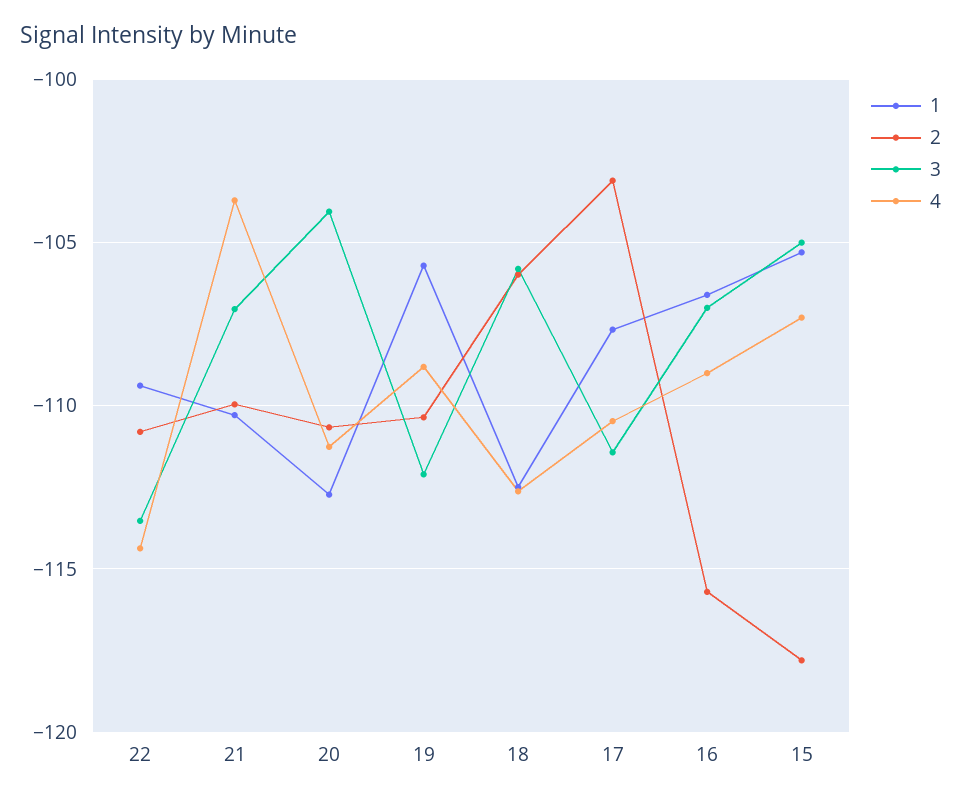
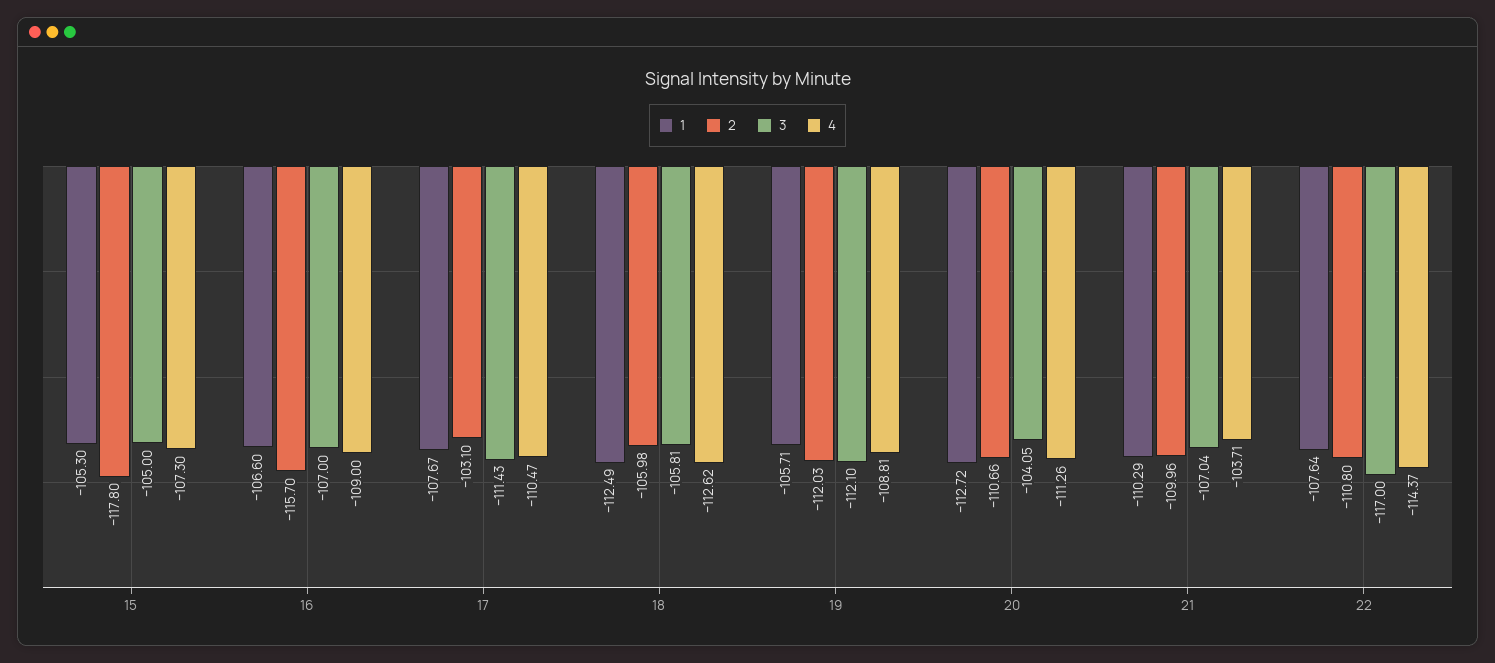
1, 22: -109.5 -> -107.64
3, 22: -113.5 -> -117
2, 19: -110.5 -> -112.03

